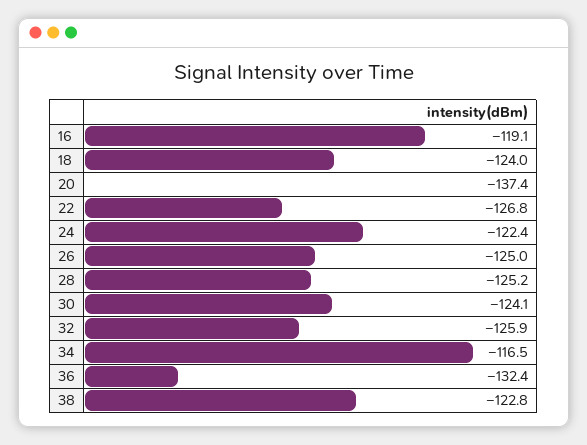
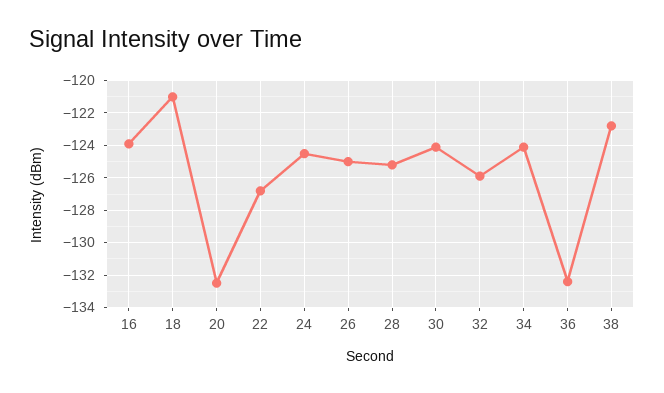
16: -119.1 -> -124
18: -124 -> -121
20: -137.4 -> -132.5
24: -122.4 -> -124.5
34: -116.5 -> -124

